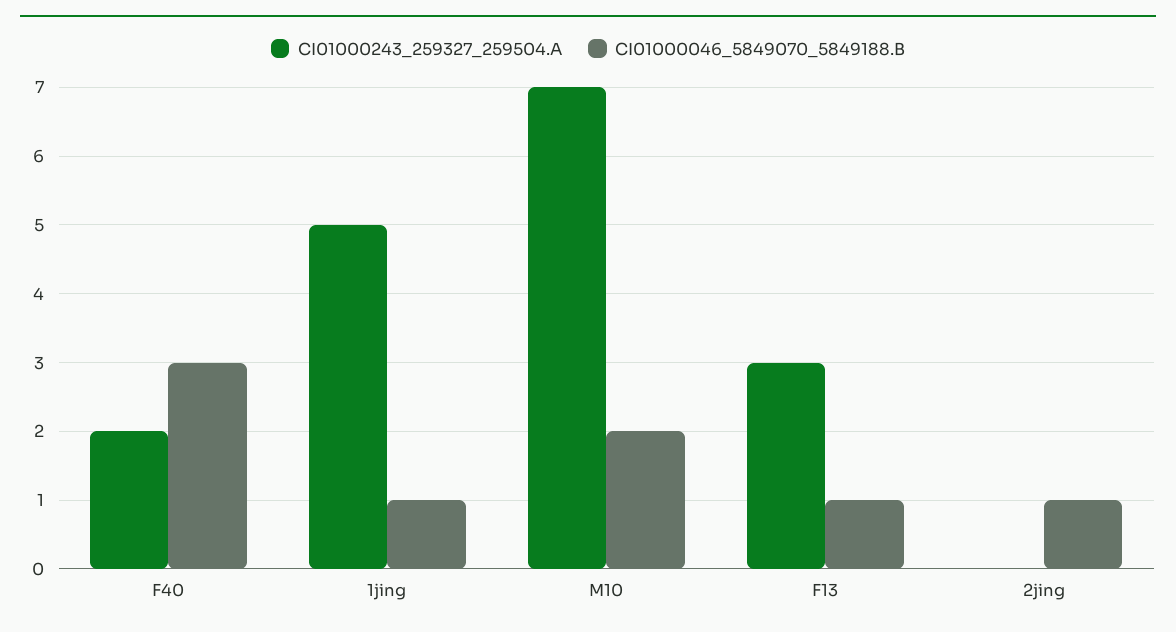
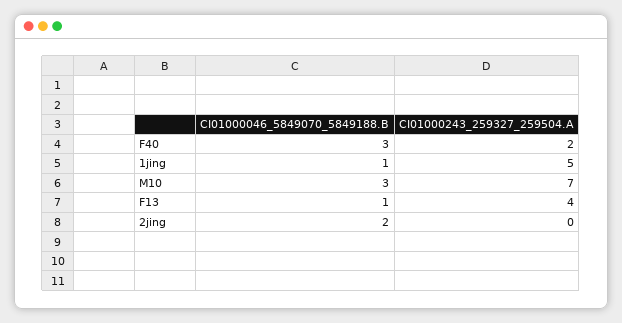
CI01000046_5849070_5849188.B, M10: 2 -> 3
CI01000243_259327_259504.A, F13: 3 -> 4
CI01000046_5849070_5849188.B, 2jing: 1 -> 2

